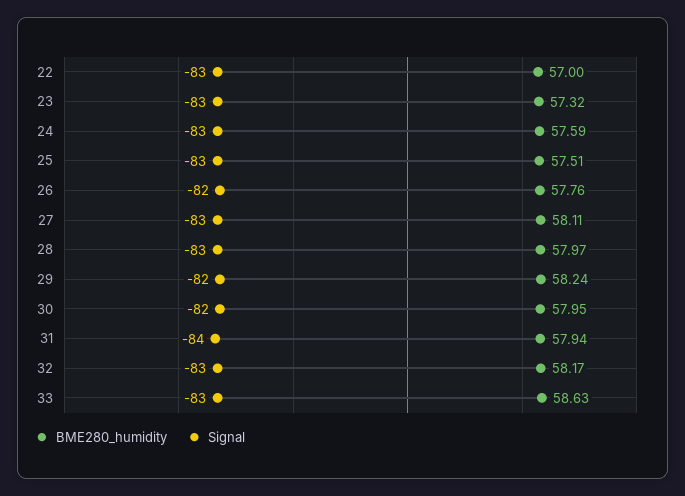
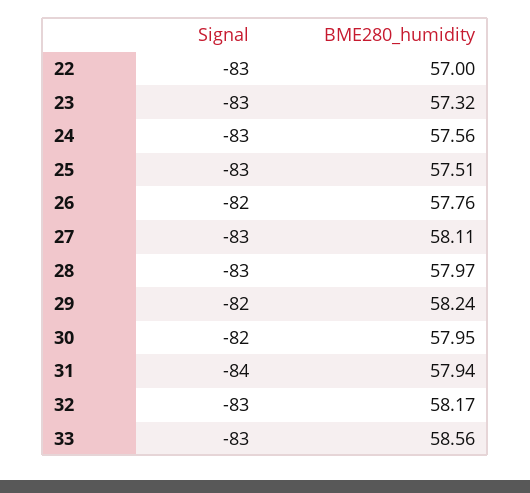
BME280_humidity, 24: 57.59 -> 57.56
BME280_humidity, 33: 58.63 -> 58.56

